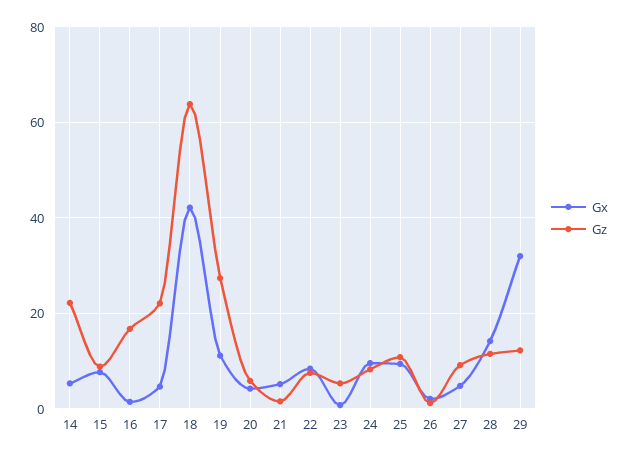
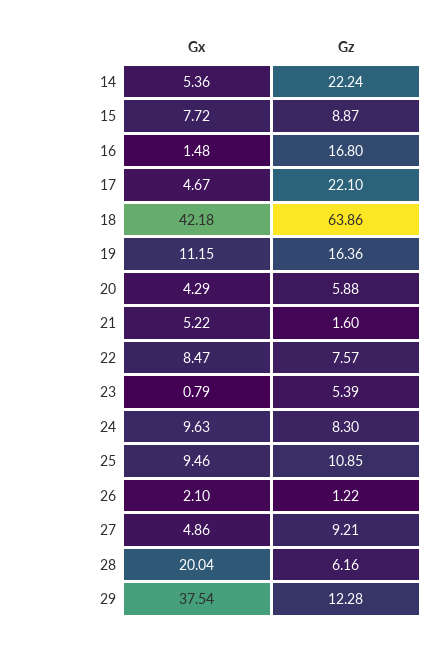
Gz, 19: 28 -> 16.36
Gx, 28: 14 -> 20.04
Gz, 28: 12 -> 6.16
Gx, 29: 32 -> 37.54

